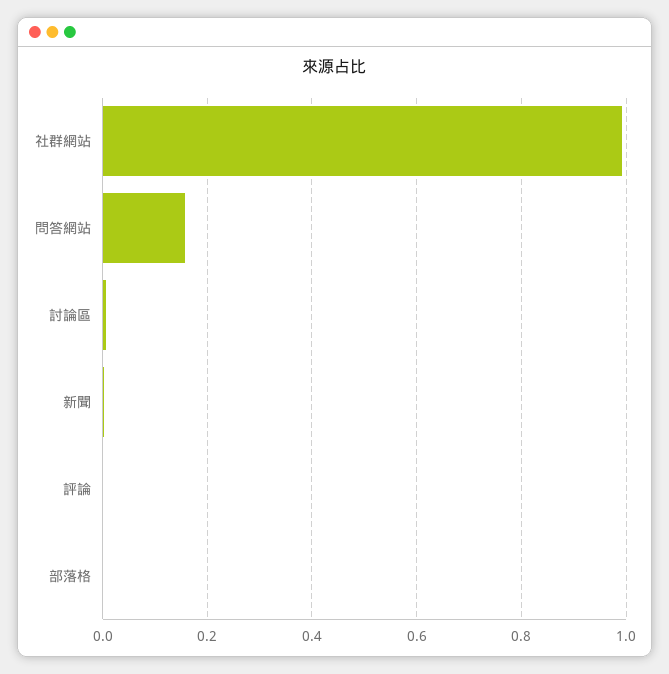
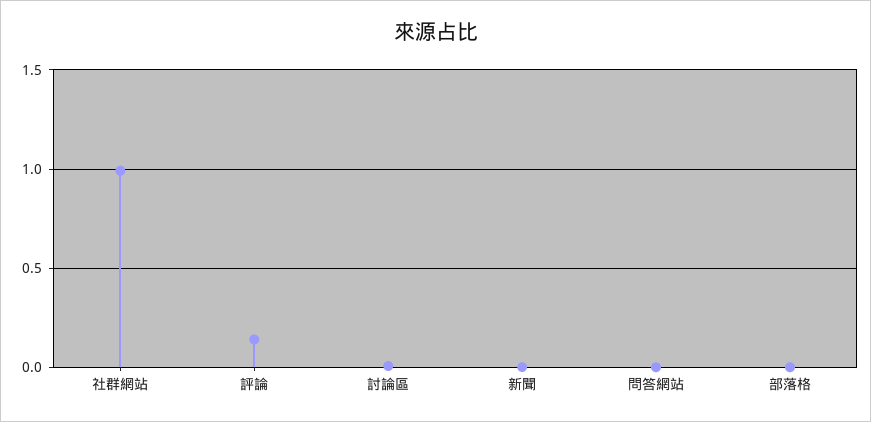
問答網站: 0.16 -> 0
評論: 0 -> 0.15

